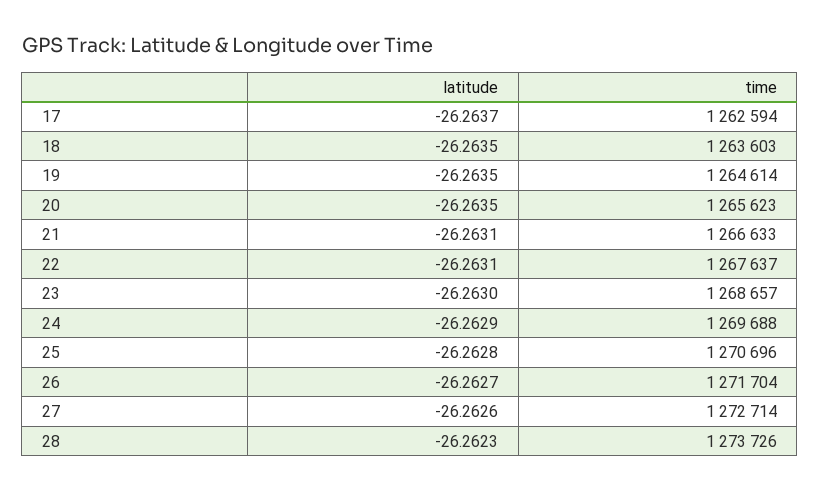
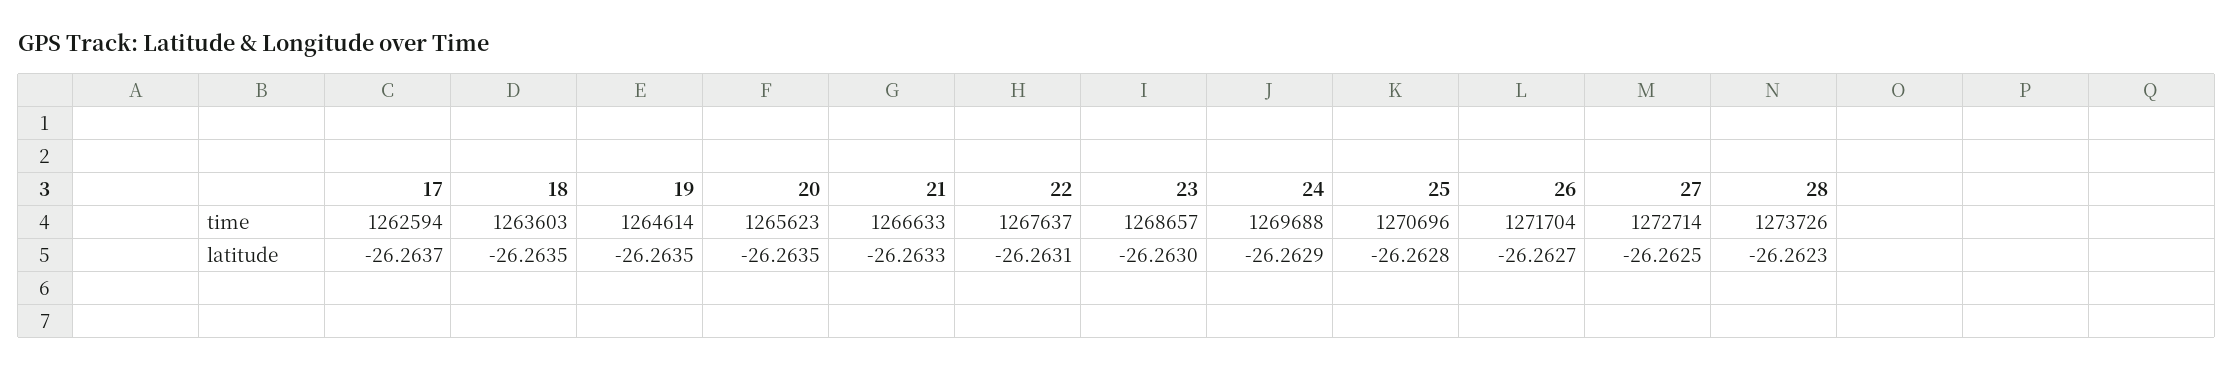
latitude, 21: -26.2631 -> -26.2633
latitude, 27: -26.2626 -> -26.2625

